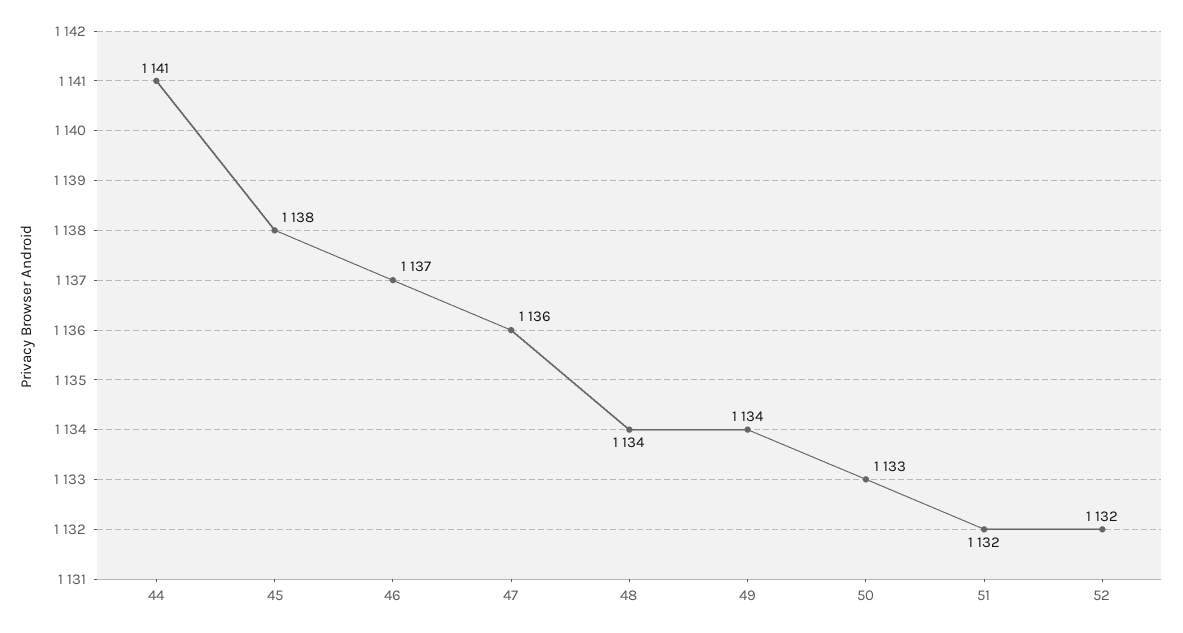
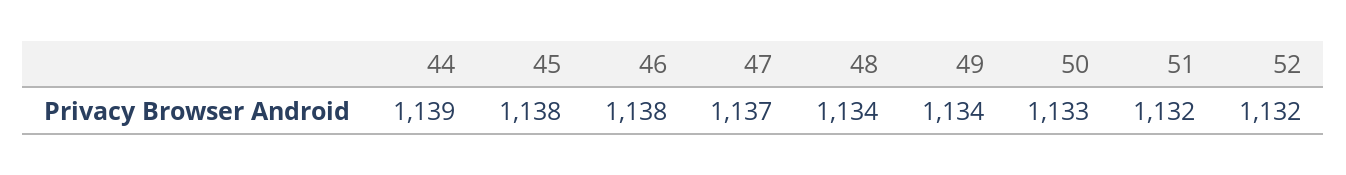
44: 1141 -> 1139
46: 1137 -> 1138
47: 1136 -> 1137

